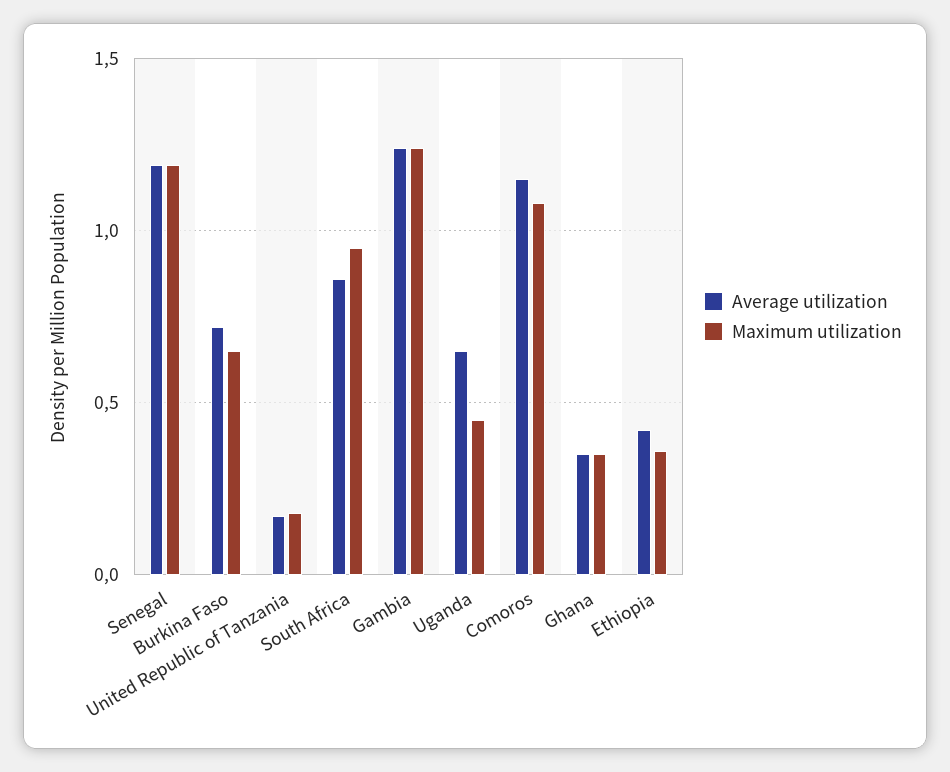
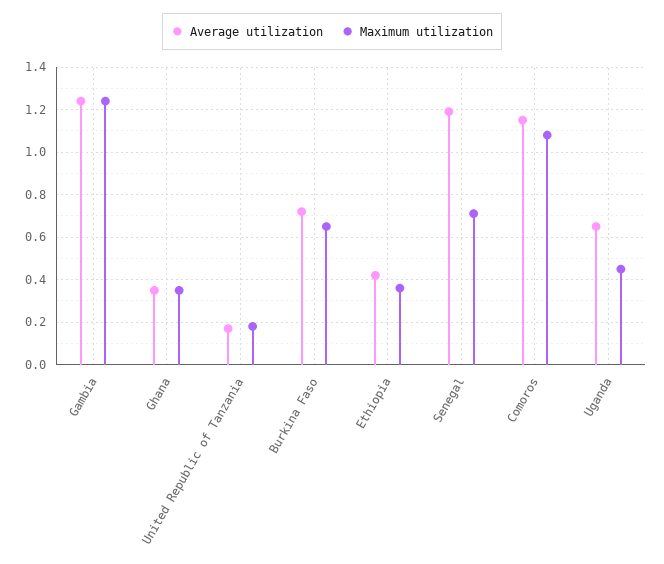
Maximum utilization, Senegal: 1.2 -> 0.7
Average utilization, South Africa: 0.85 -> none
Maximum utilization, South Africa: 0.95 -> none

